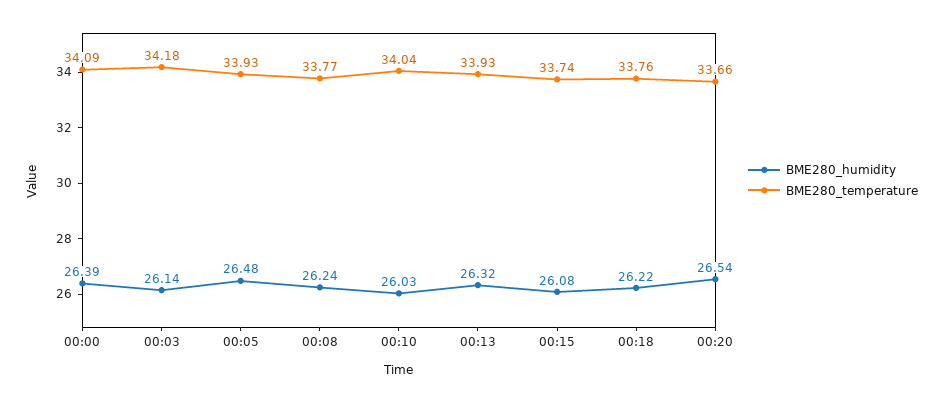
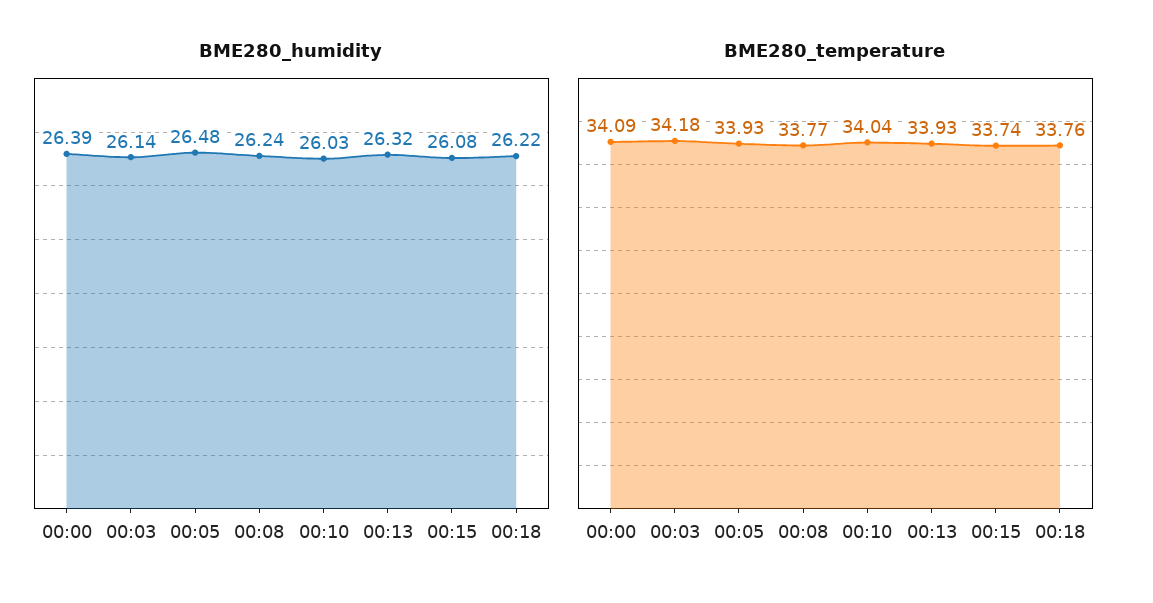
BME280_humidity, 00:20: 26.54 -> none
BME280_temperature, 00:20: 33.66 -> none

